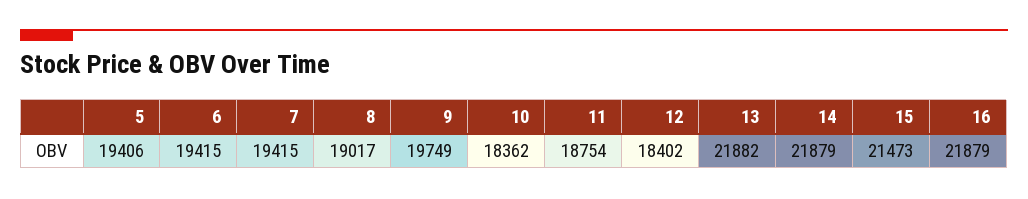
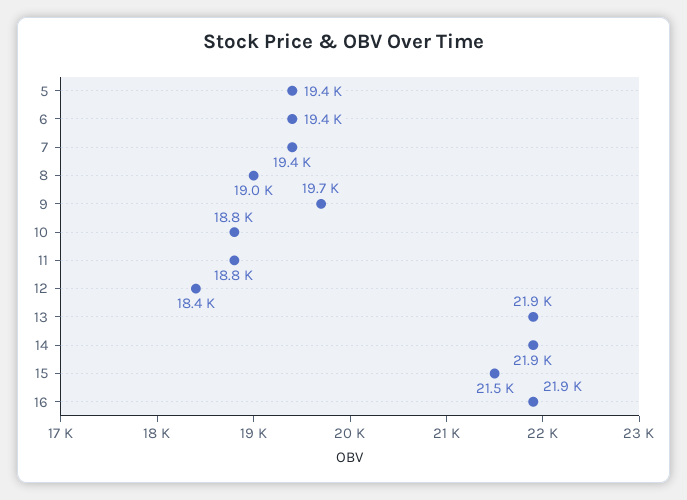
10: 18362 -> 18800

